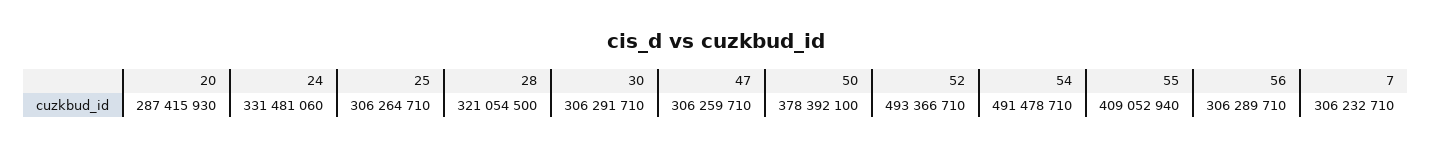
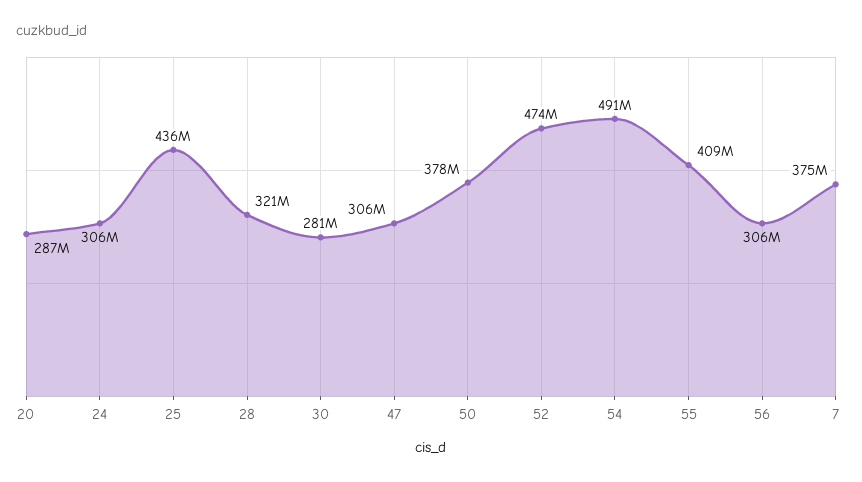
24: 331481060 -> 306000000
25: 306264710 -> 436000000
30: 306291710 -> 281000000
52: 493366710 -> 474000000
7: 306232710 -> 375000000

